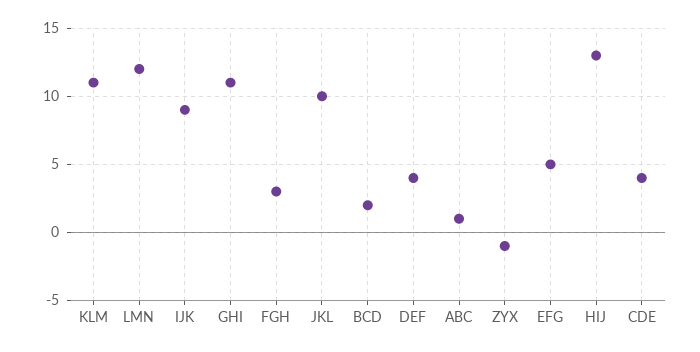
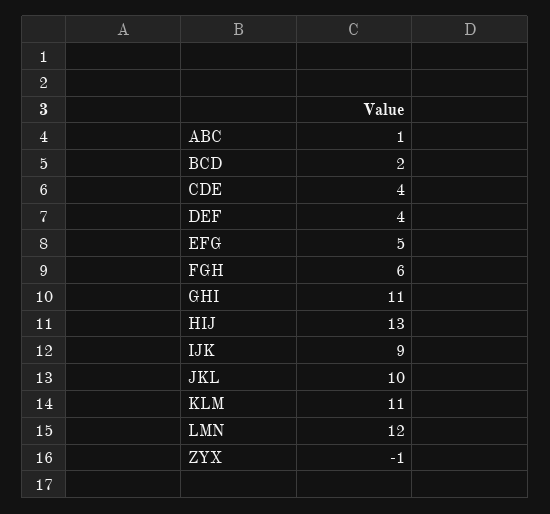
FGH: 3 -> 6

